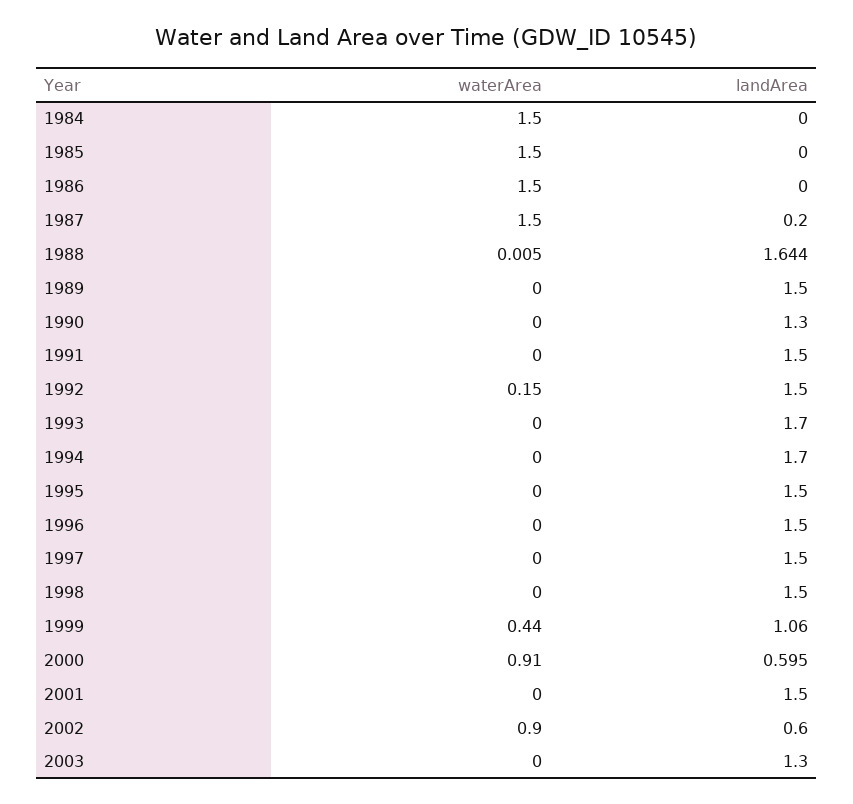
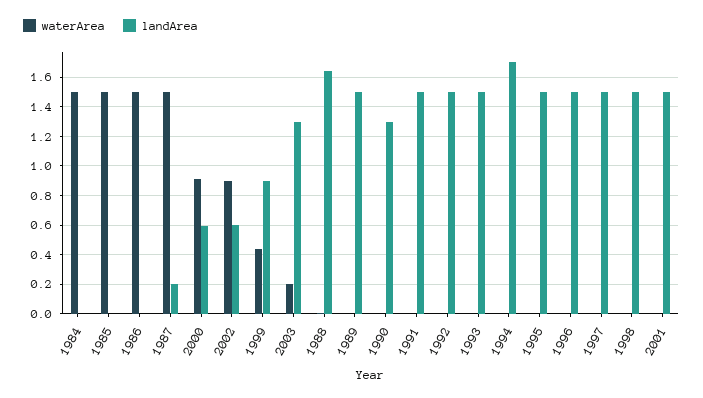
waterArea, 1992: 0.15 -> 0
landArea, 1993: 1.7 -> 1.5
landArea, 1999: 1.06 -> 0.9
waterArea, 2003: 0 -> 0.2

